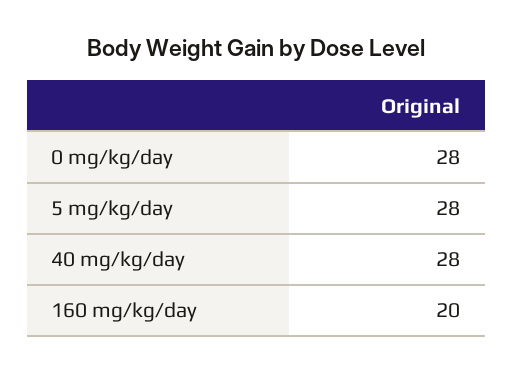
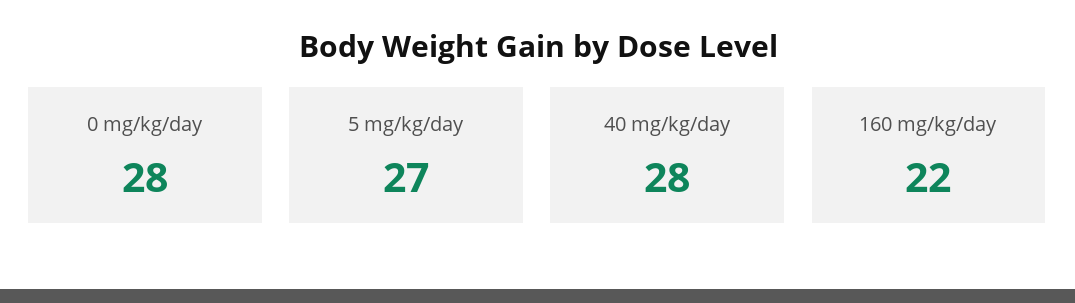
5 mg/kg/day: 28 -> 27
160 mg/kg/day: 20 -> 22

